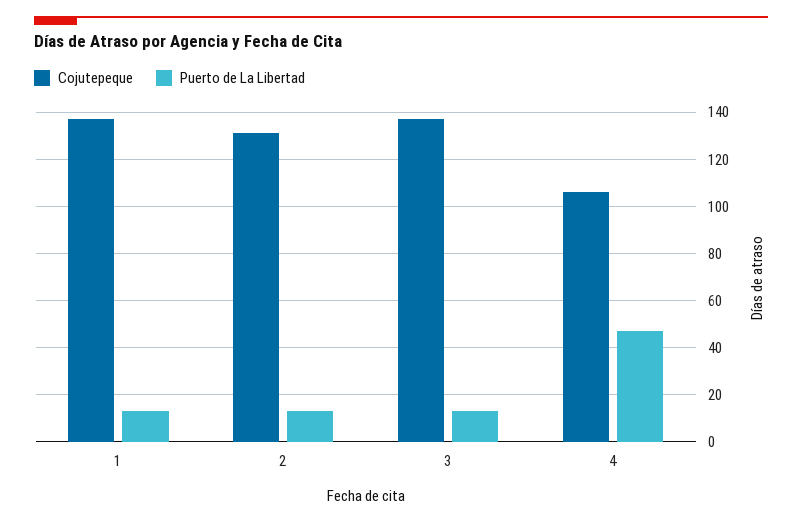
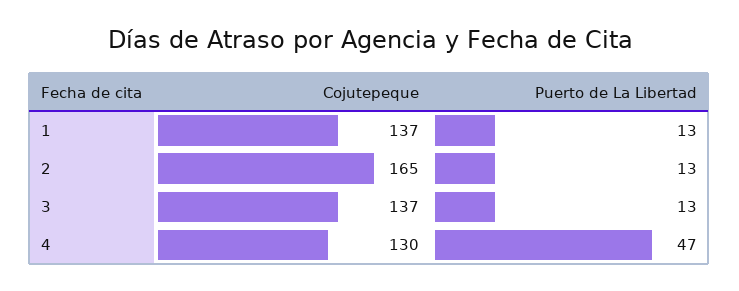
Cojutepeque, 2: 130 -> 165
Cojutepeque, 4: 105 -> 130

